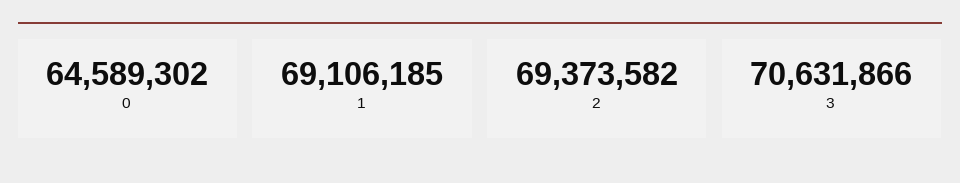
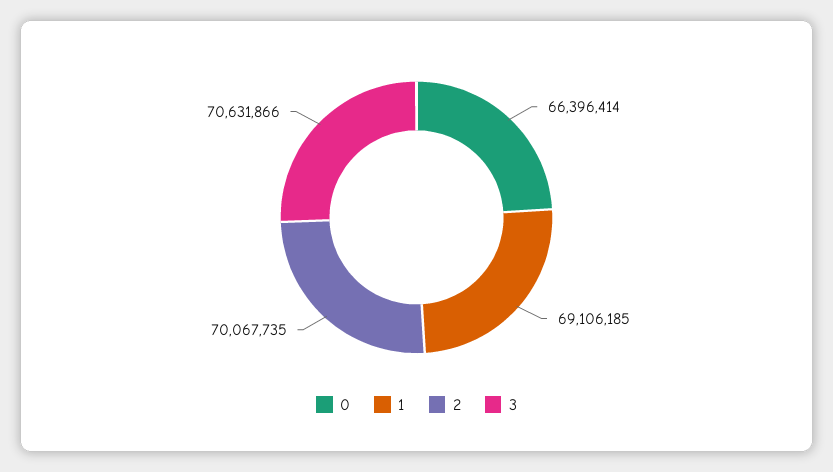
0: 64589302 -> 66396414
2: 69373582 -> 70067735

